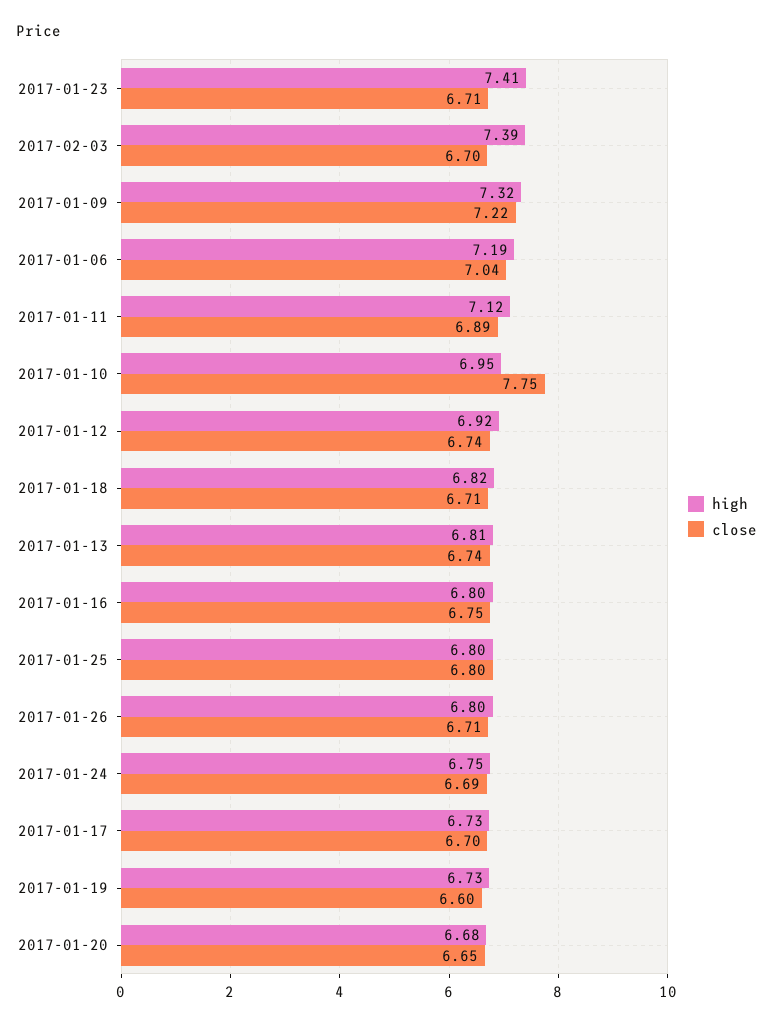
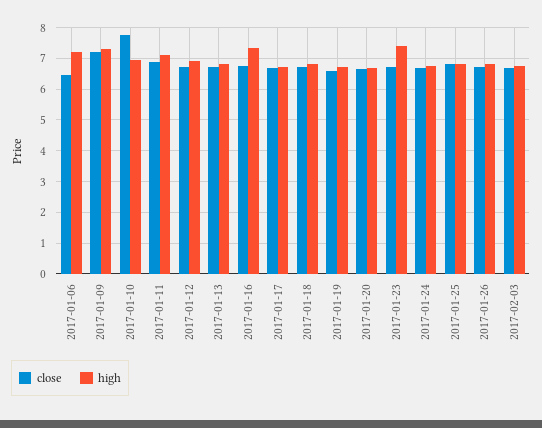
high, 2017-02-03: 7.39 -> 6.8
close, 2017-01-06: 7.04 -> 6.4
high, 2017-01-16: 6.8 -> 7.4

